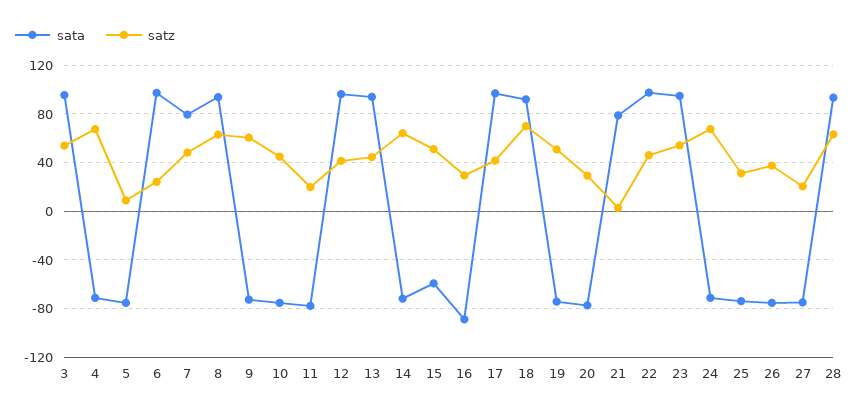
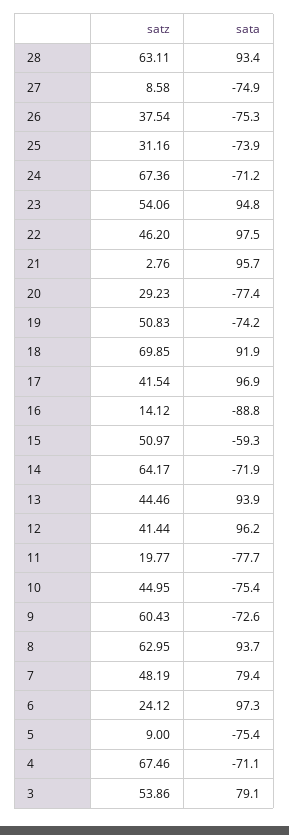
sata, 3: 95 -> 79.1
satz, 16: 30 -> 14.12
sata, 21: 80 -> 95.7
satz, 27: 20 -> 8.58

